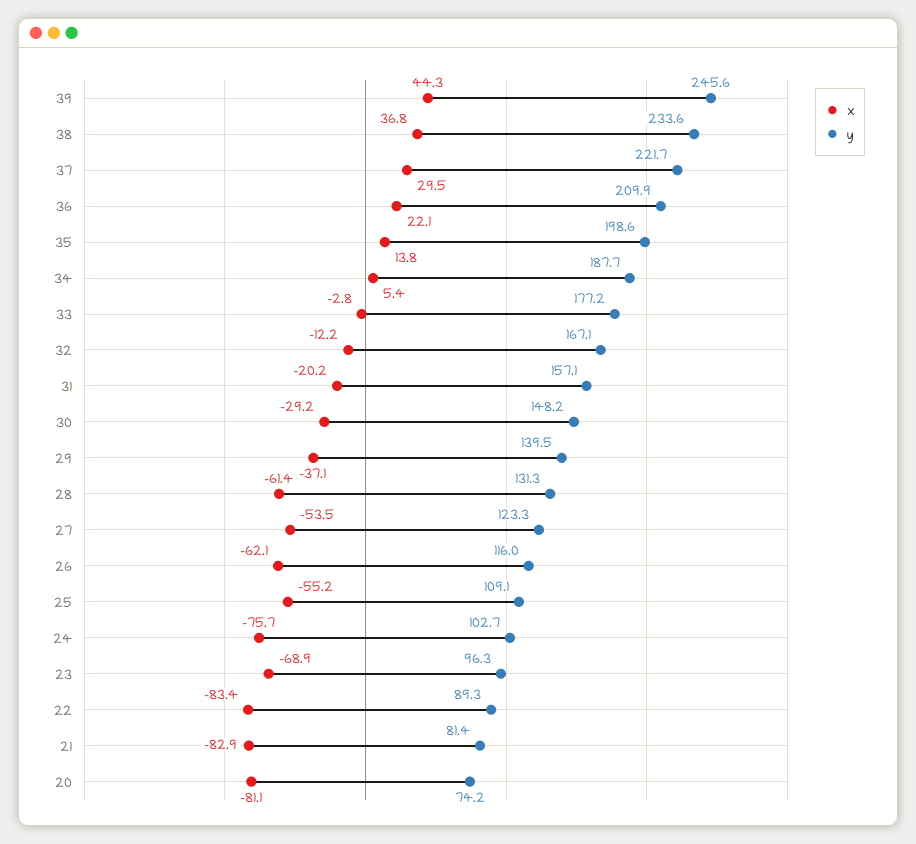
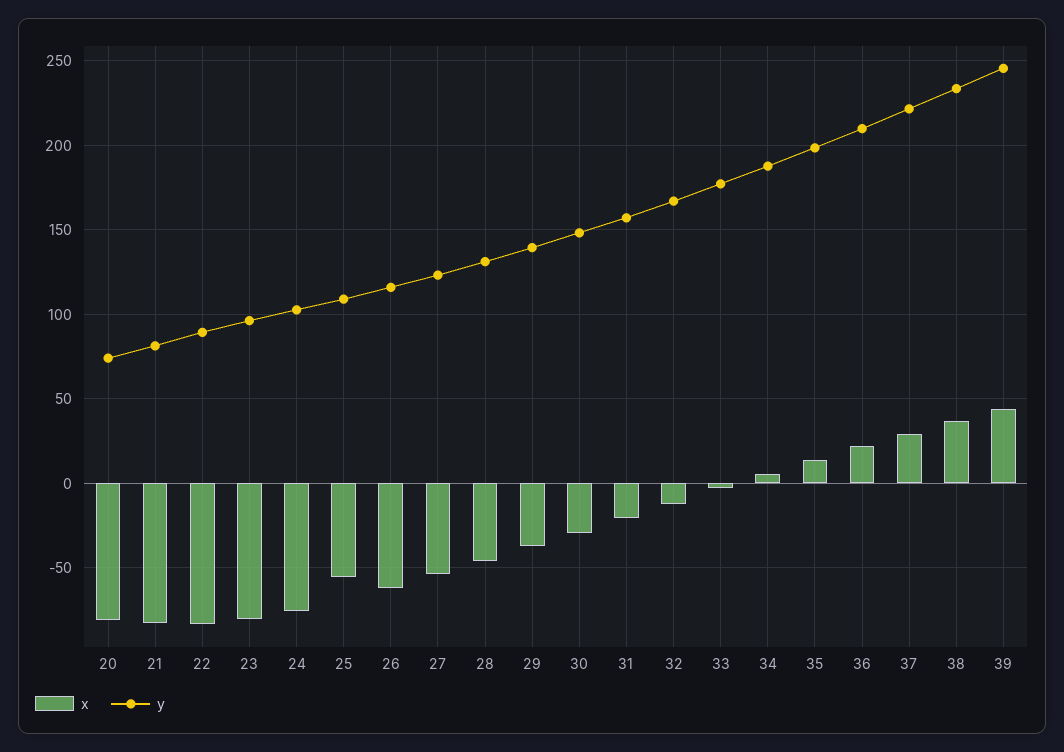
x, 28: -61.4 -> -45
x, 23: -68.9 -> -80

